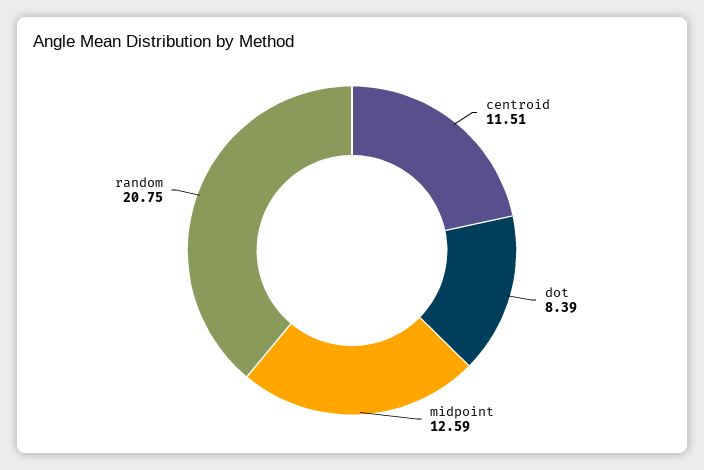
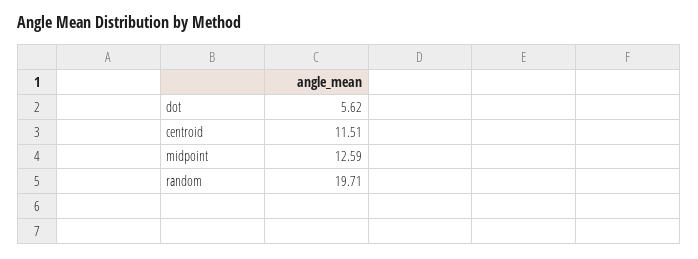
dot: 8.39 -> 5.62
random: 20.75 -> 19.71

